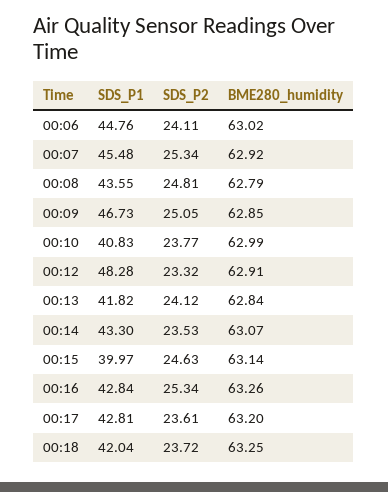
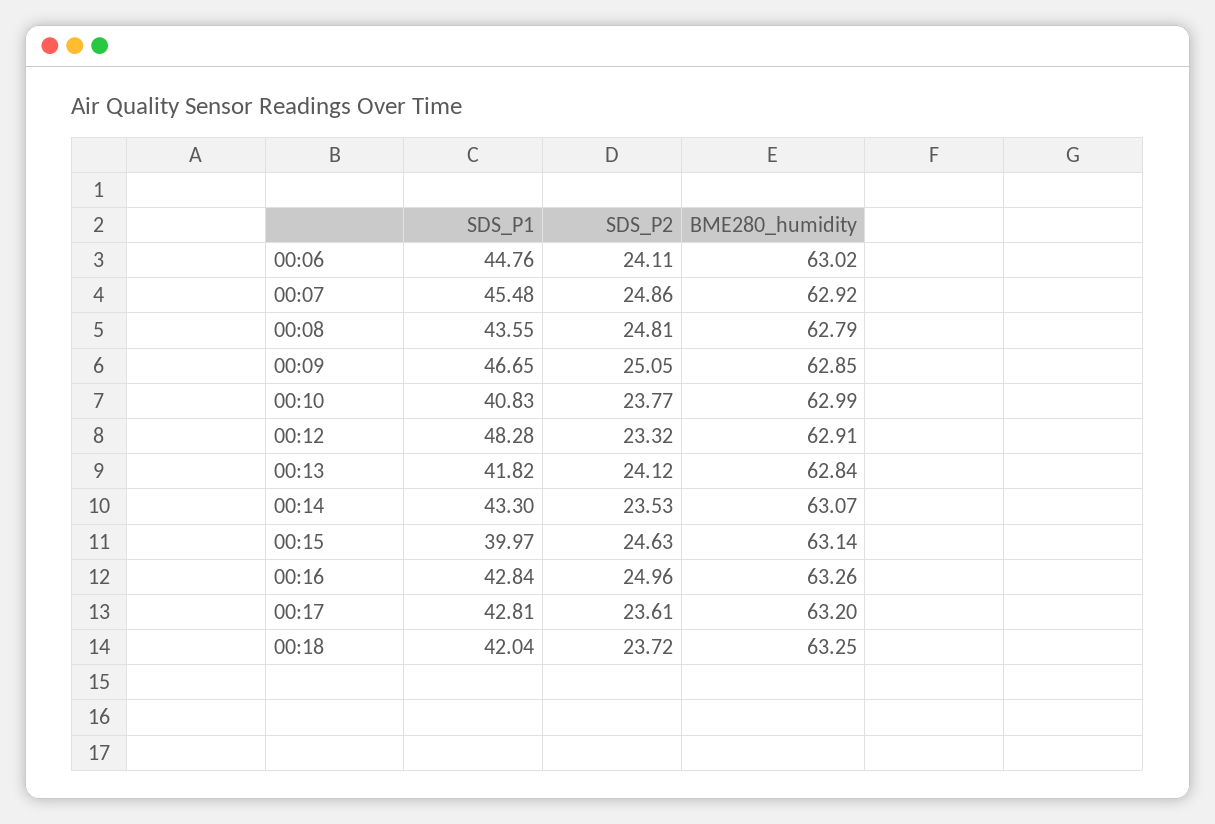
SDS_P2, 00:07: 25.34 -> 24.86
SDS_P1, 00:09: 46.73 -> 46.65
SDS_P2, 00:16: 25.34 -> 24.96

